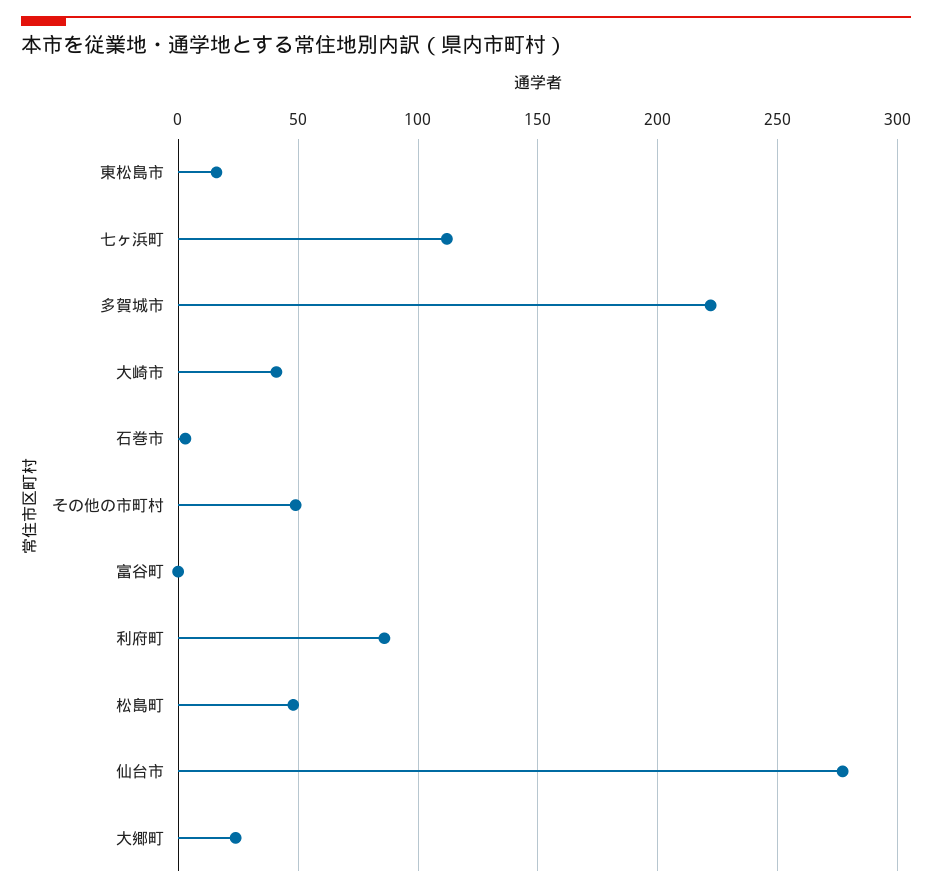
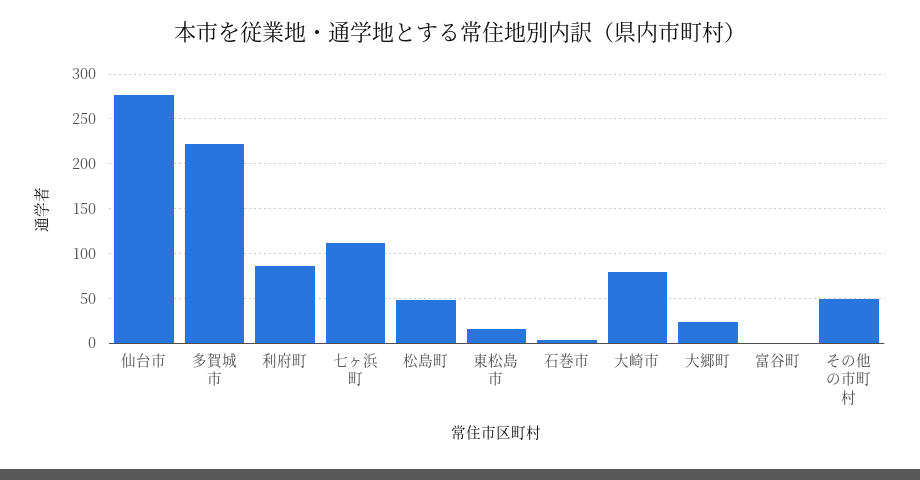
大崎市: 40 -> 80

